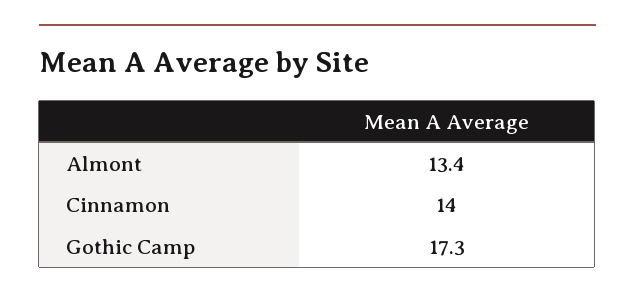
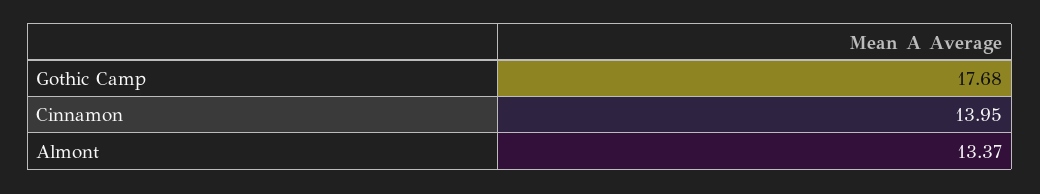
Gothic Camp: 17.3 -> 17.68

